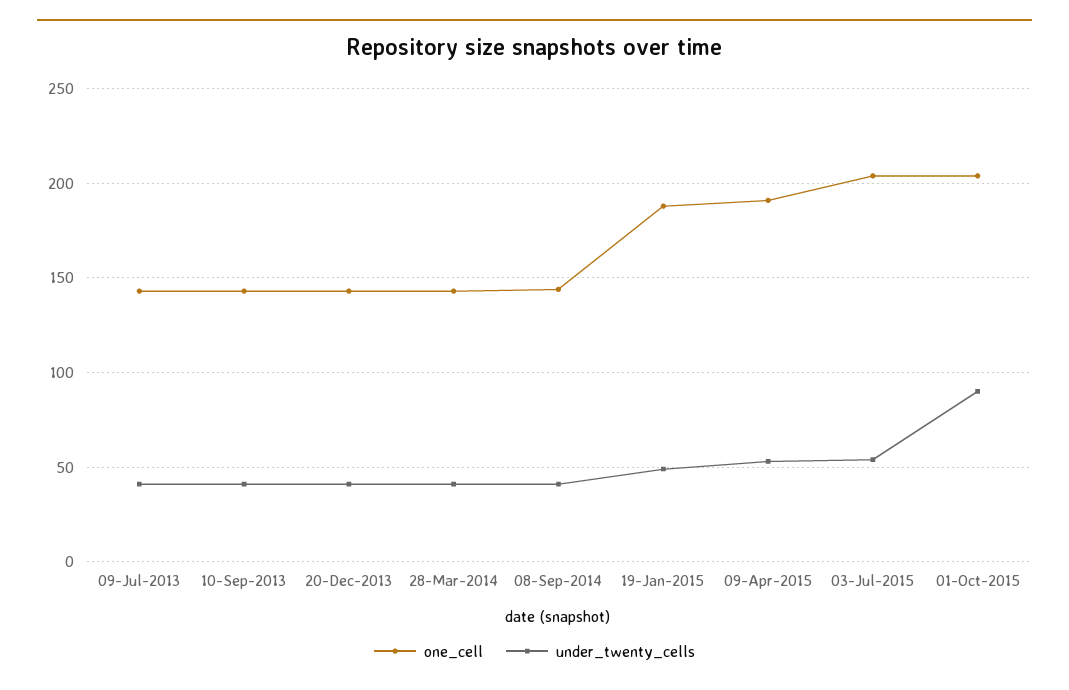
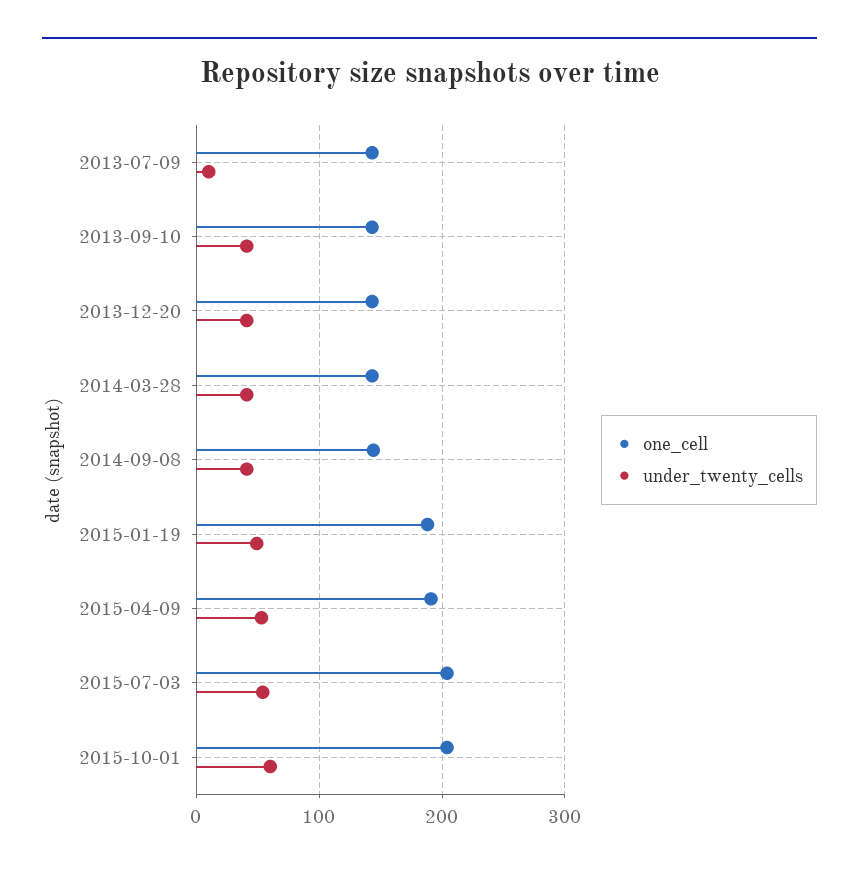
under_twenty_cells, 09-Jul-2013: 40 -> 10
under_twenty_cells, 01-Oct-2015: 90 -> 60

